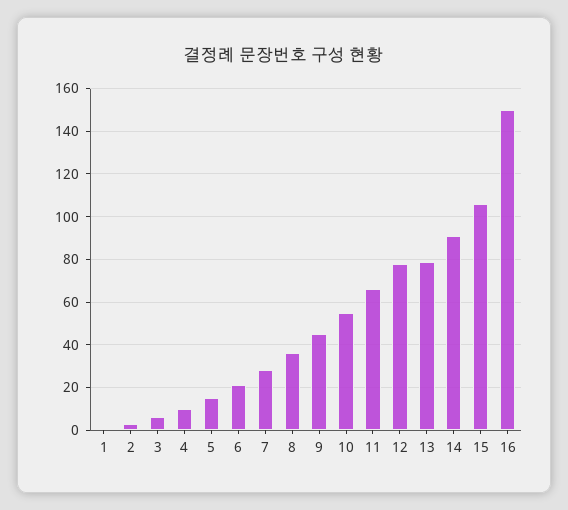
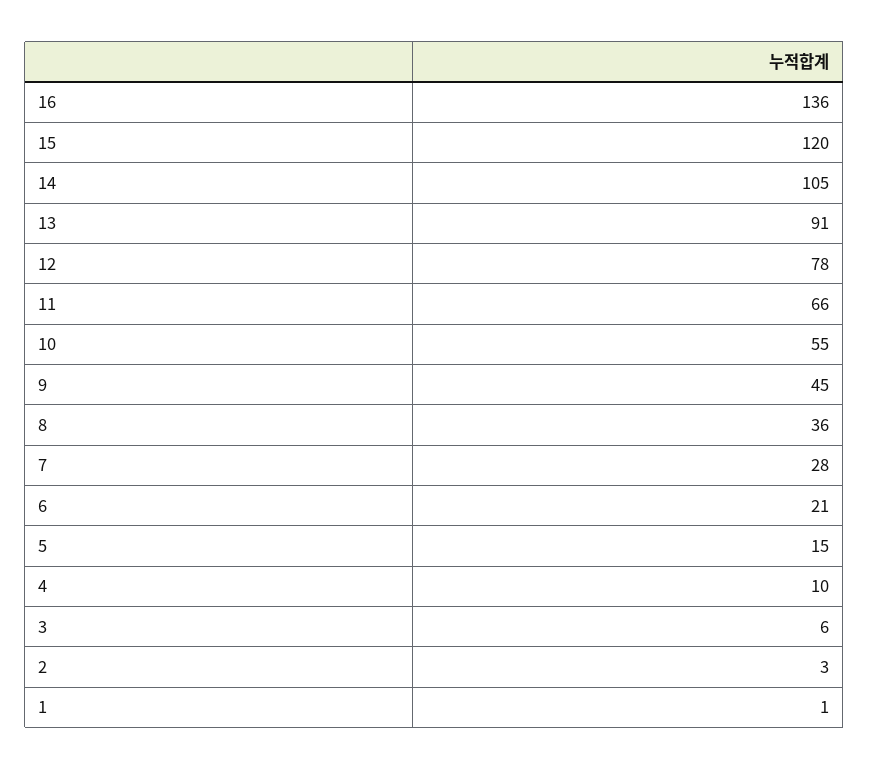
13: 80 -> 91
14: 90 -> 105
15: 105 -> 120
16: 150 -> 136

